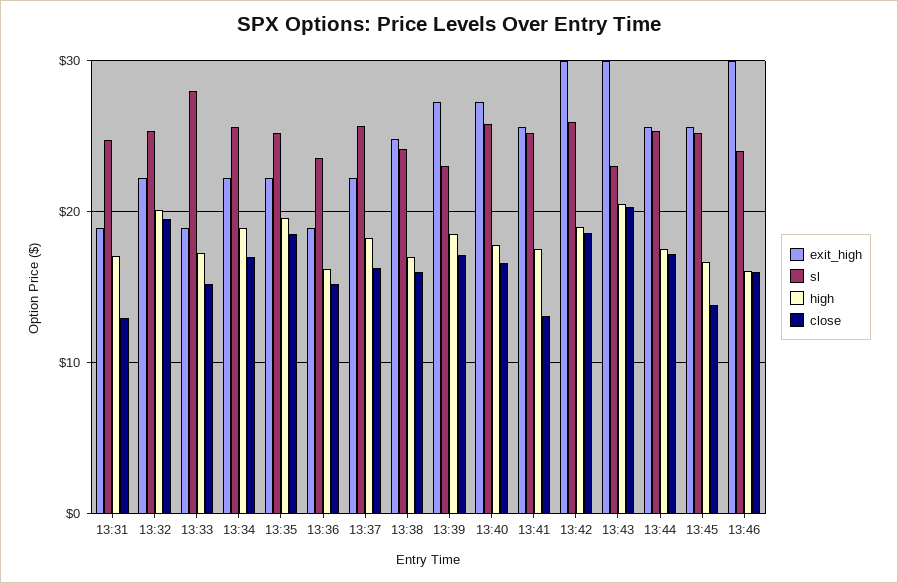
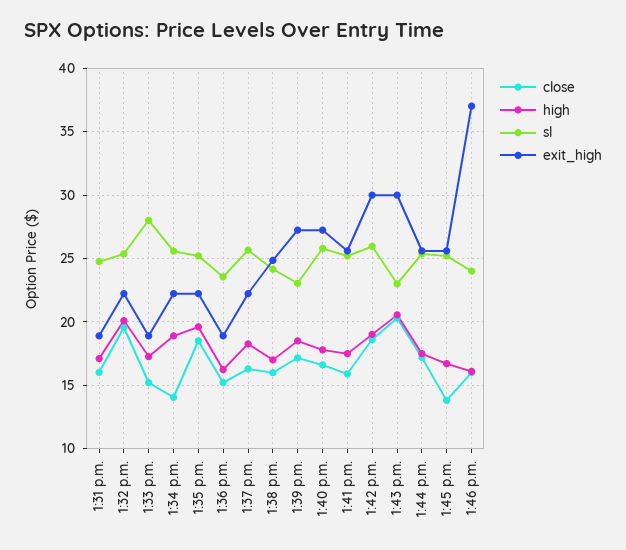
close, 13:31: 13 -> 16
close, 13:34: 17 -> 14
close, 13:41: 13 -> 16
exit_high, 13:46: 30 -> 37

